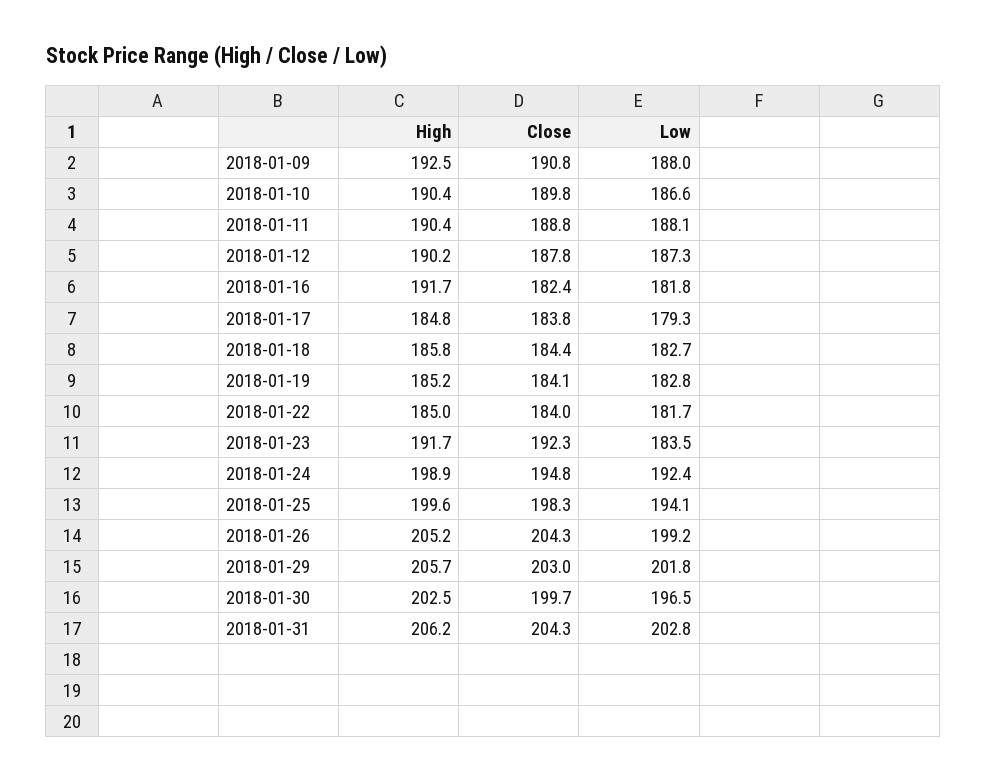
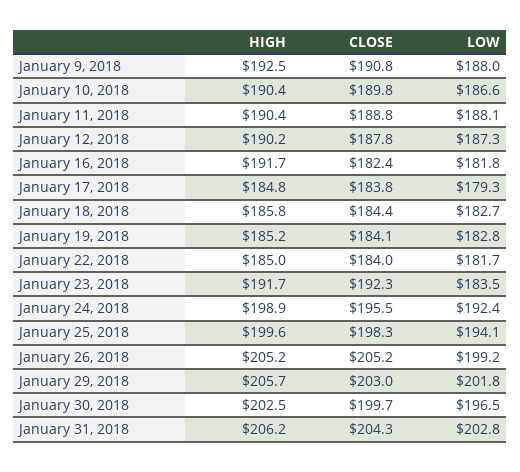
Close, 2018-01-24: 194.8 -> 195.5
Close, 2018-01-26: 204.3 -> 205.2

